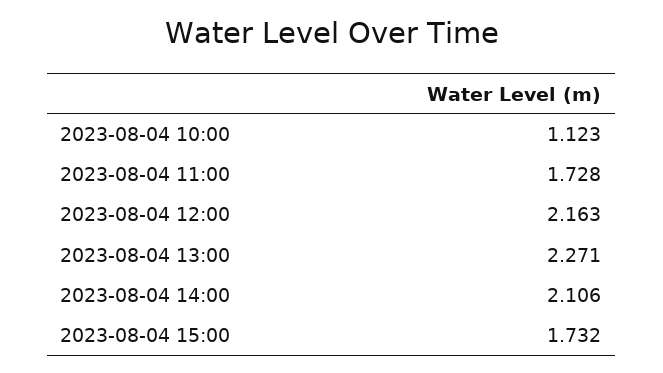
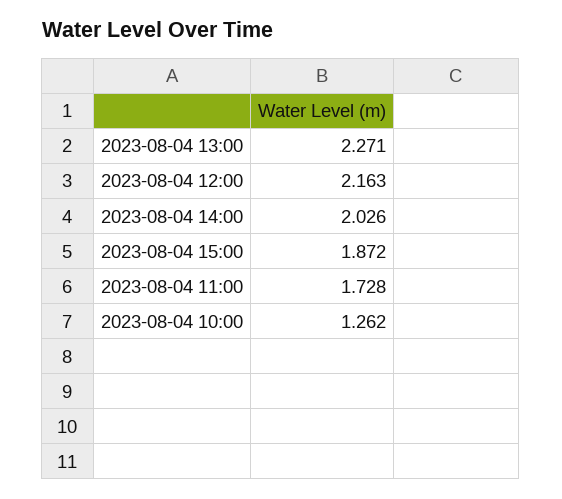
2023-08-04 10:00: 1.123 -> 1.262
2023-08-04 14:00: 2.106 -> 2.026
2023-08-04 15:00: 1.732 -> 1.872

